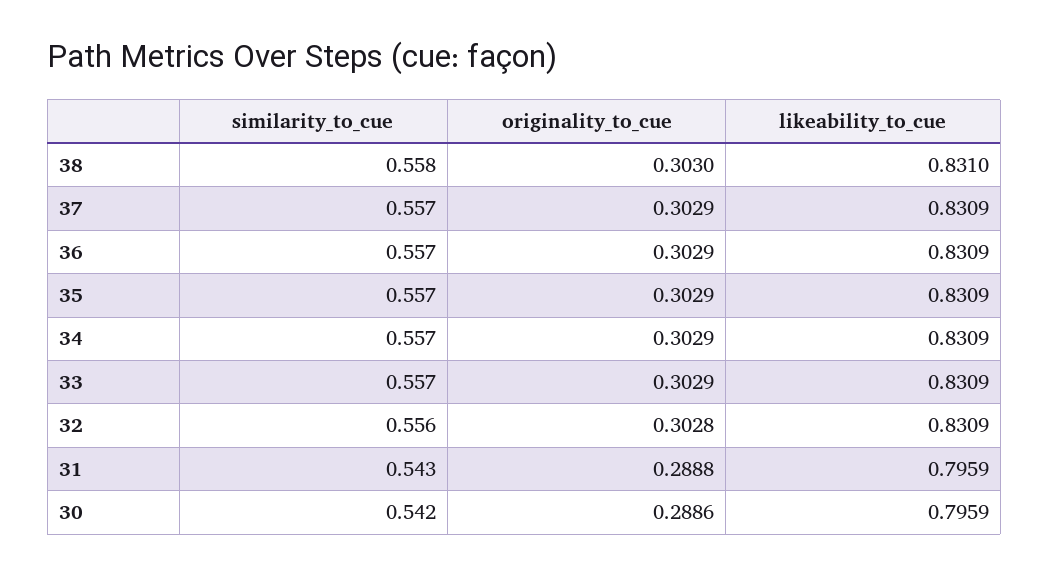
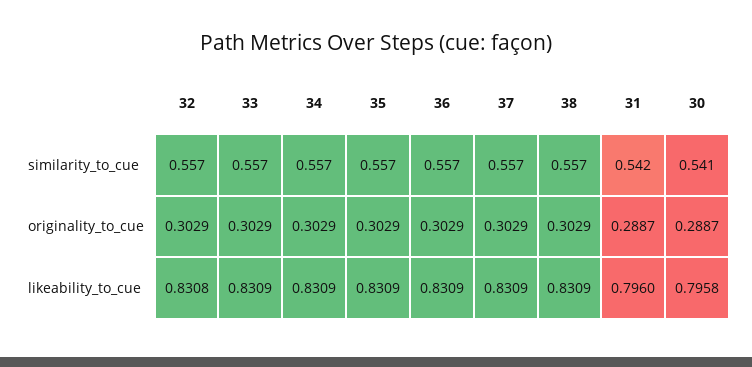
similarity_to_cue, 38: 0.558 -> 0.557
originality_to_cue, 38: 0.303 -> 0.3029
likeability_to_cue, 38: 0.831 -> 0.8309
similarity_to_cue, 32: 0.556 -> 0.557
originality_to_cue, 32: 0.3028 -> 0.3029
likeability_to_cue, 32: 0.8309 -> 0.8308
similarity_to_cue, 31: 0.543 -> 0.542
originality_to_cue, 31: 0.2888 -> 0.2887
likeability_to_cue, 31: 0.7959 -> 0.796
similarity_to_cue, 30: 0.542 -> 0.541
originality_to_cue, 30: 0.2886 -> 0.2887
likeability_to_cue, 30: 0.7959 -> 0.7958

